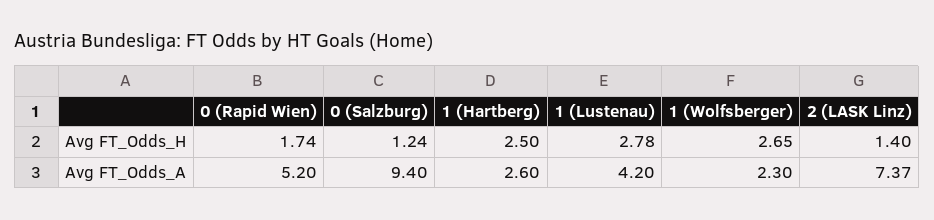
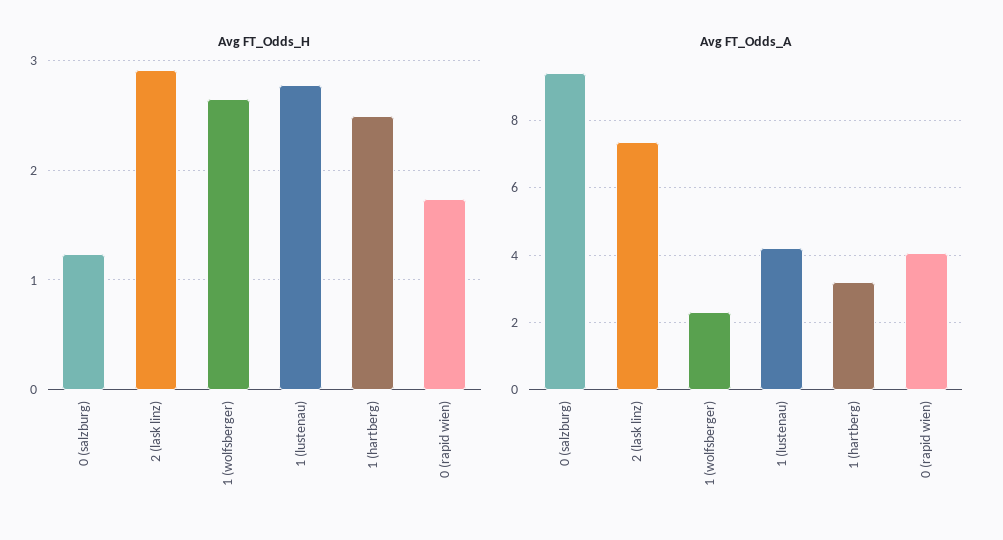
Avg FT_Odds_H, 2 (LASK Linz): 1.4 -> 2.9
Avg FT_Odds_A, 0 (Rapid Wien): 5.2 -> 4
Avg FT_Odds_A, 1 (Hartberg): 2.6 -> 3.2

